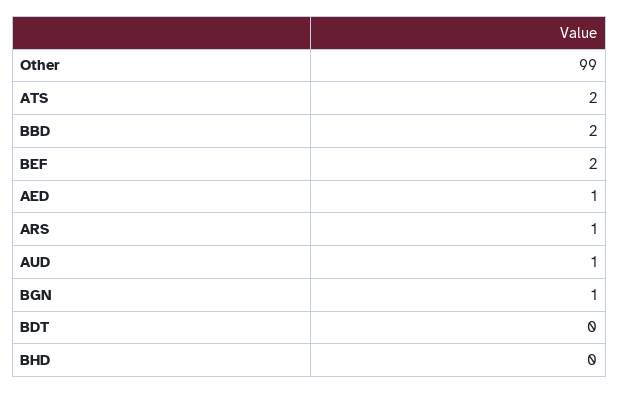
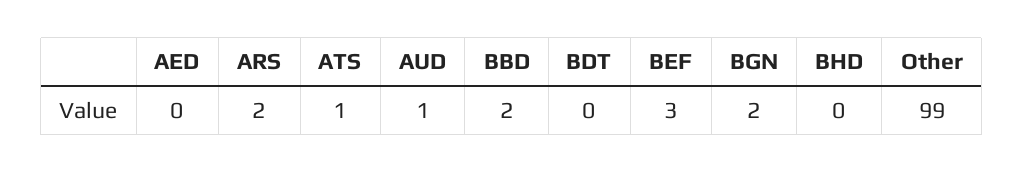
ATS: 2 -> 1
BEF: 2 -> 3
AED: 1 -> 0
ARS: 1 -> 2
BGN: 1 -> 2

